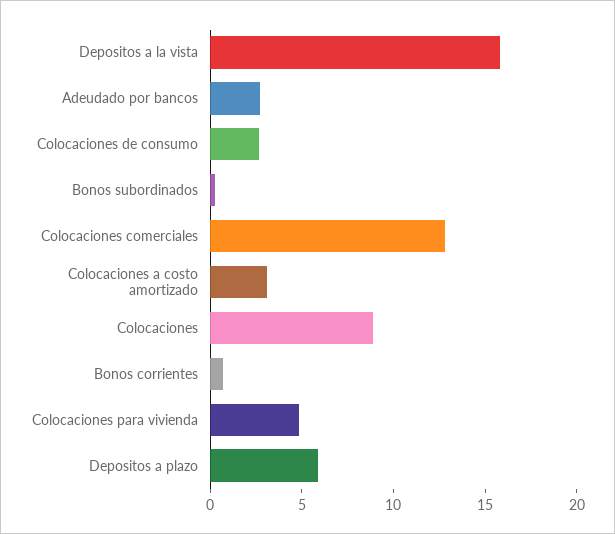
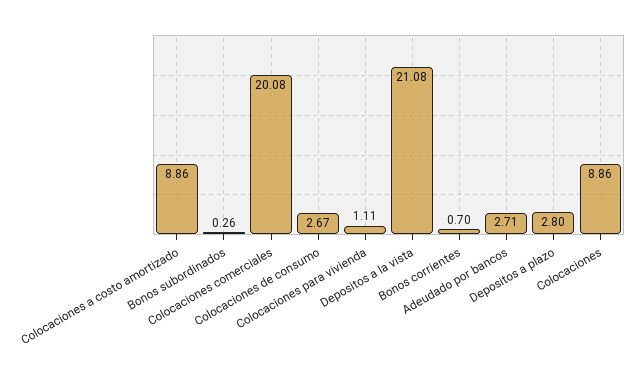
Depositos a la vista: 16 -> 21.08
Colocaciones comerciales: 13 -> 20.08
Colocaciones a costo amortizado: 3 -> 8.86
Colocaciones para vivienda: 5 -> 1.11
Depositos a plazo: 6 -> 2.8

